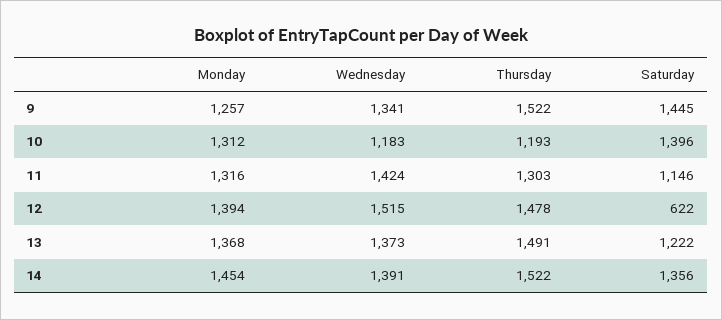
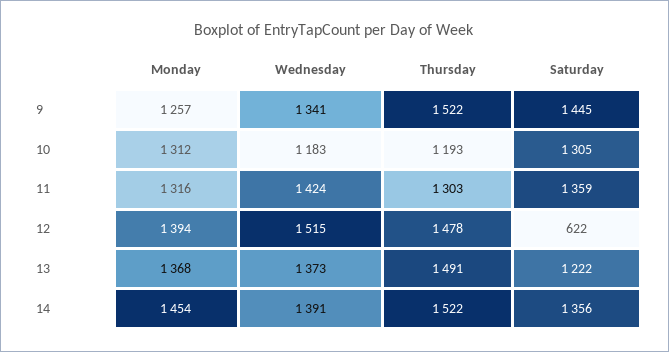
Saturday, 10: 1396 -> 1305
Saturday, 11: 1146 -> 1359

